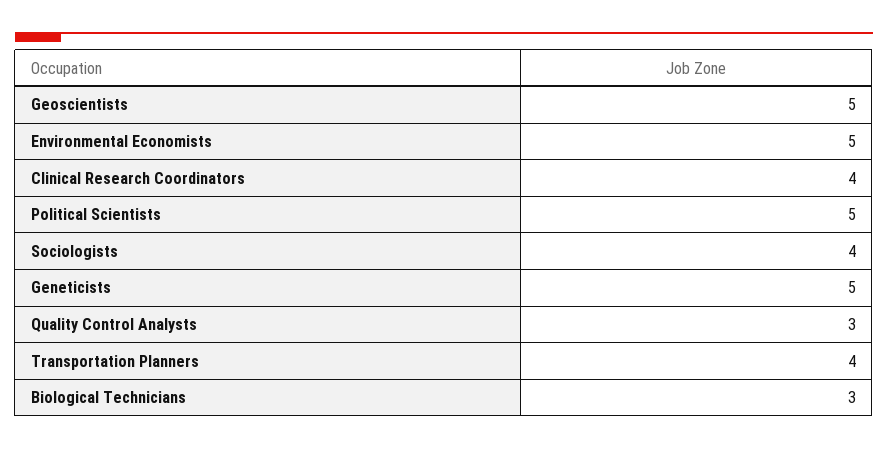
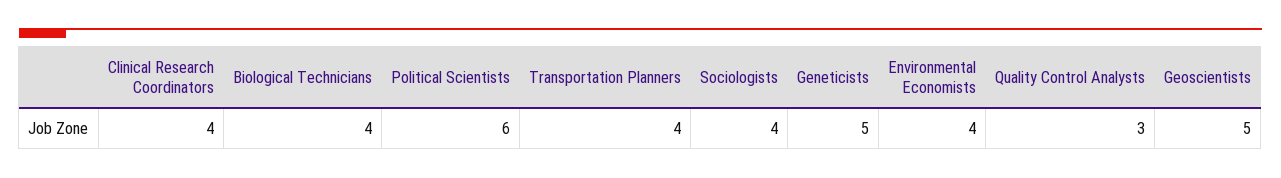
Environmental Economists: 5 -> 4
Political Scientists: 5 -> 6
Biological Technicians: 3 -> 4

